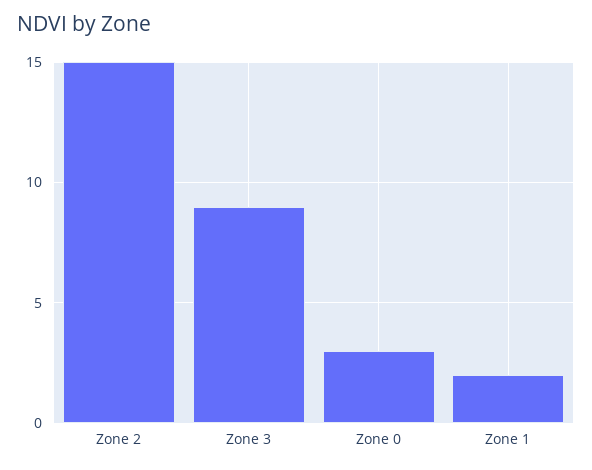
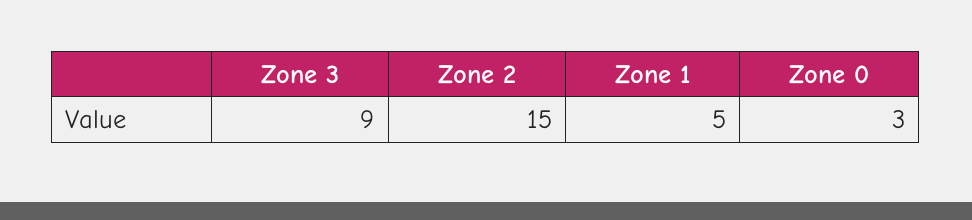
Zone 1: 2 -> 5

